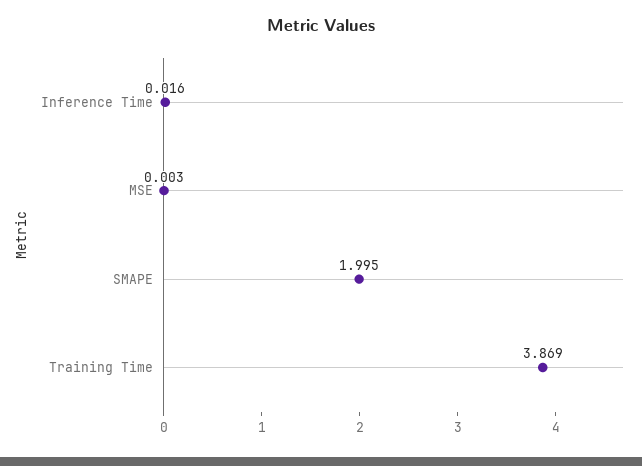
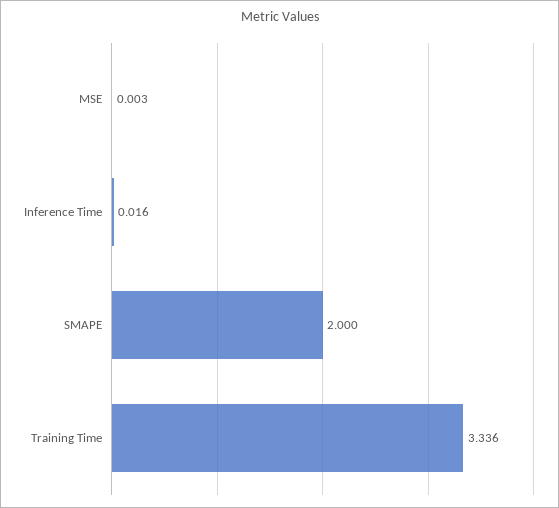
SMAPE: 1.995 -> 2
Training Time: 3.869 -> 3.336

